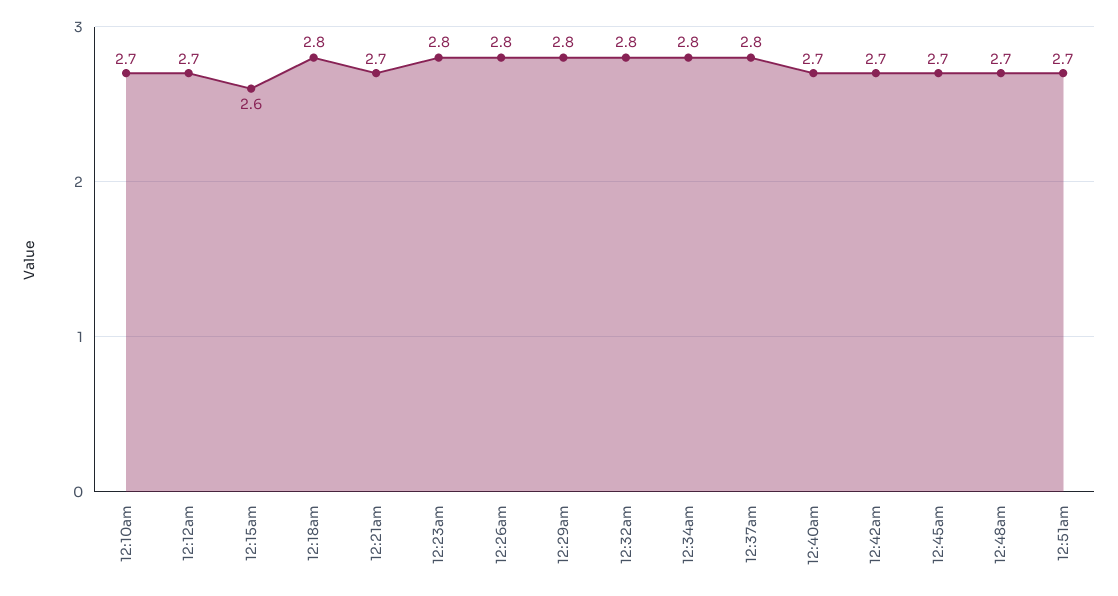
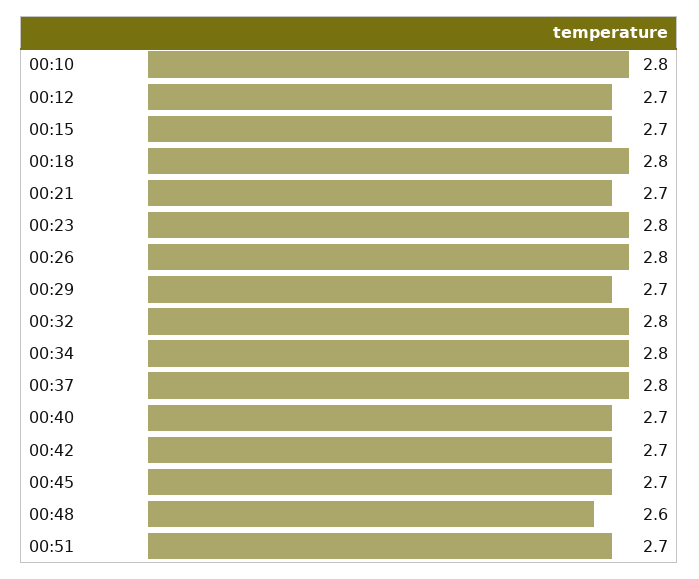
12:10am: 2.7 -> 2.8
12:15am: 2.6 -> 2.7
12:29am: 2.8 -> 2.7
12:48am: 2.7 -> 2.6

